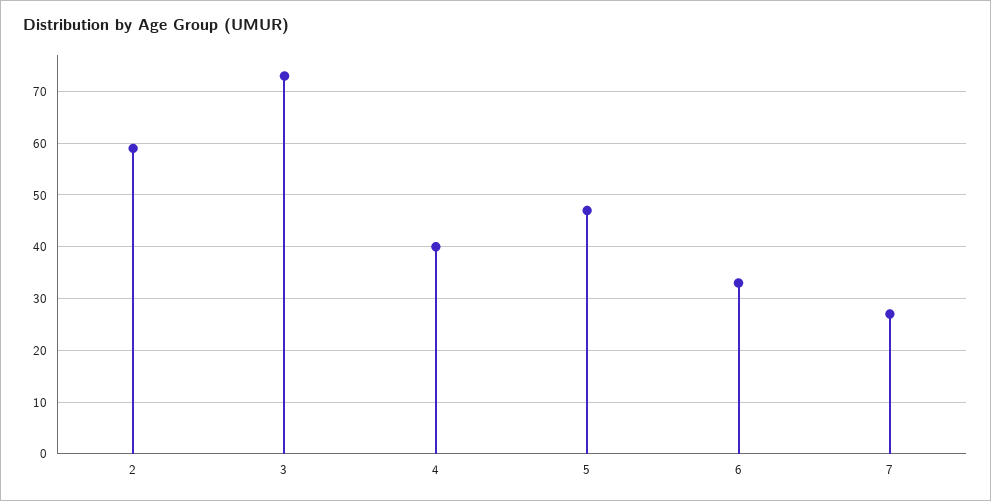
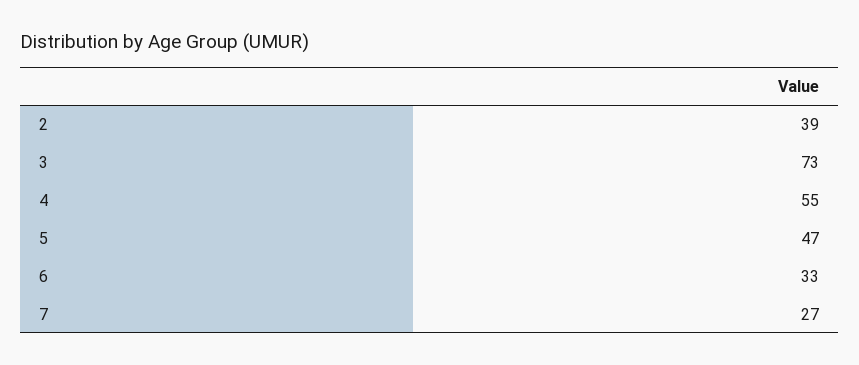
2: 60 -> 39
4: 40 -> 55

